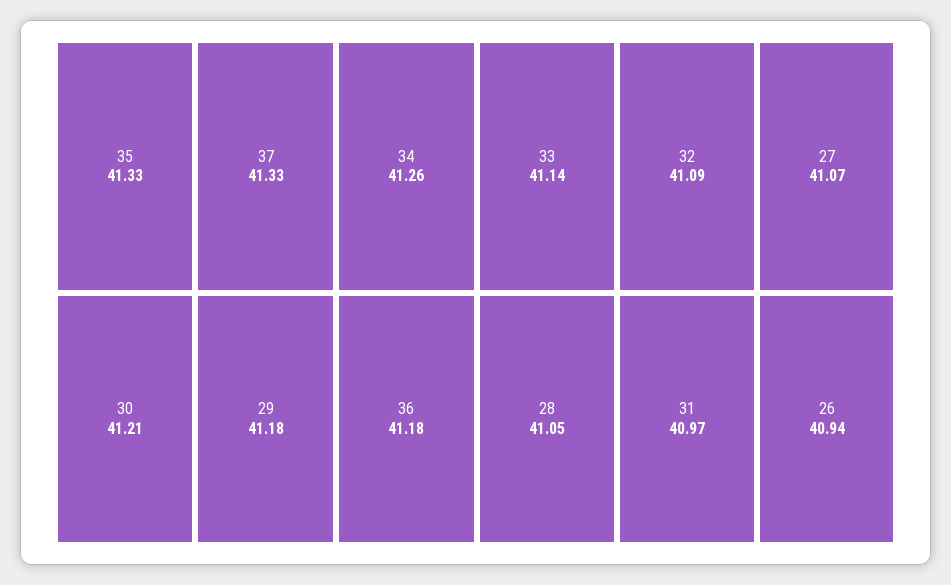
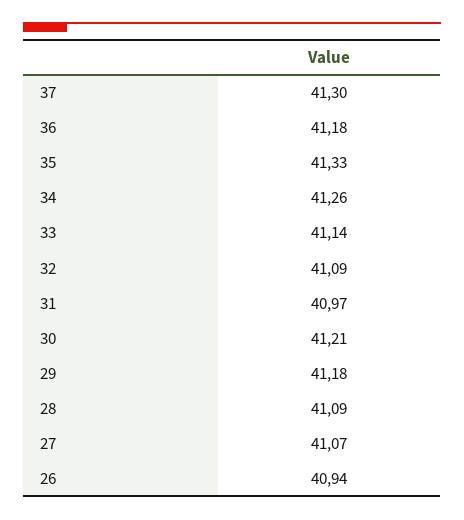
37: 41.33 -> 41.3
28: 41.05 -> 41.09

